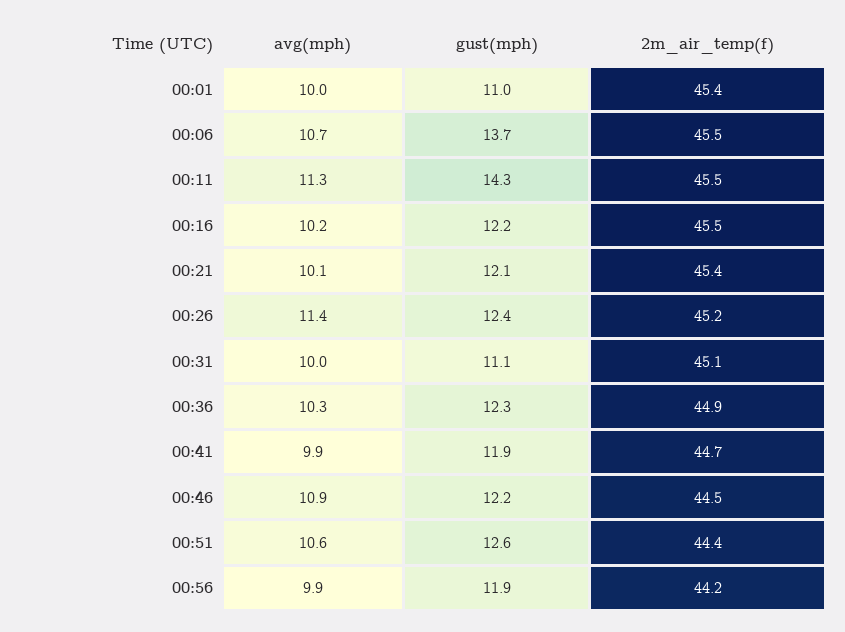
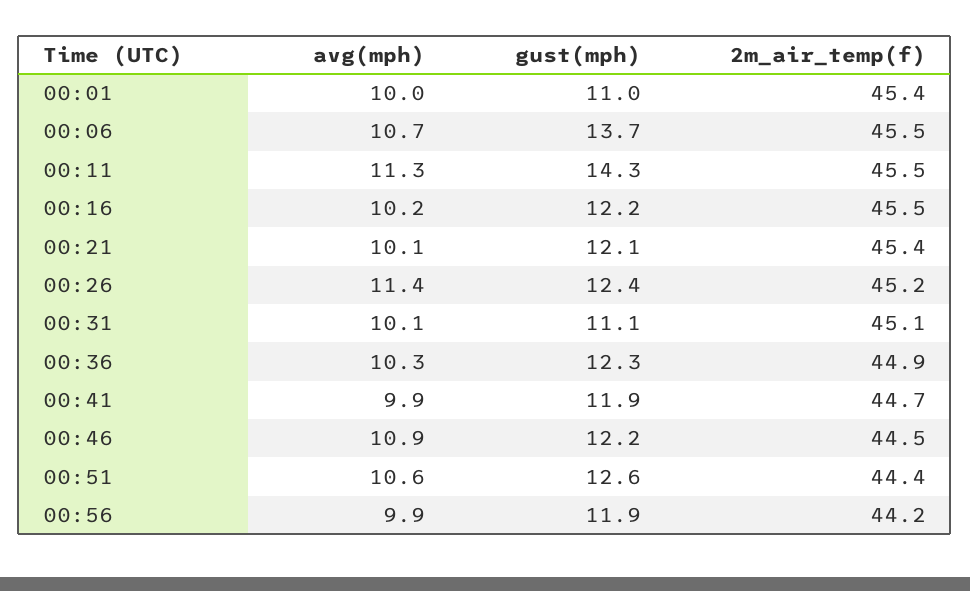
avg(mph), 00:31: 10 -> 10.1

